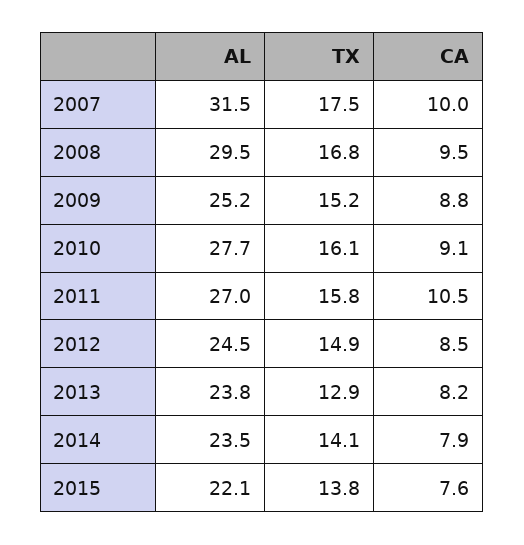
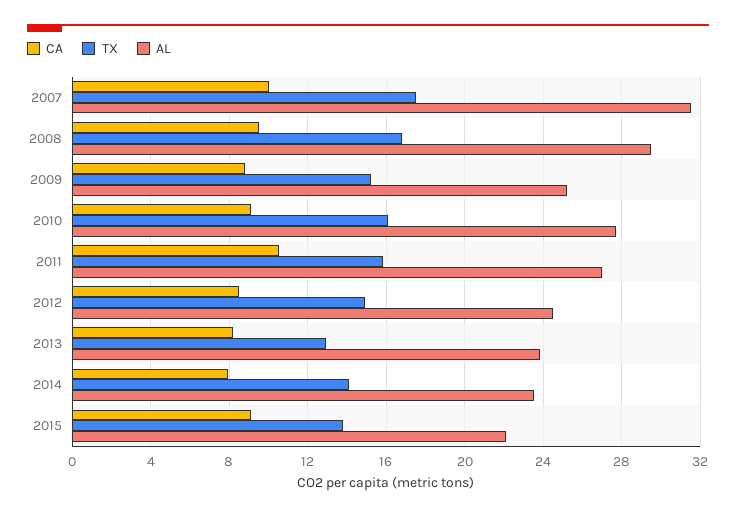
CA, 2015: 7.6 -> 9

